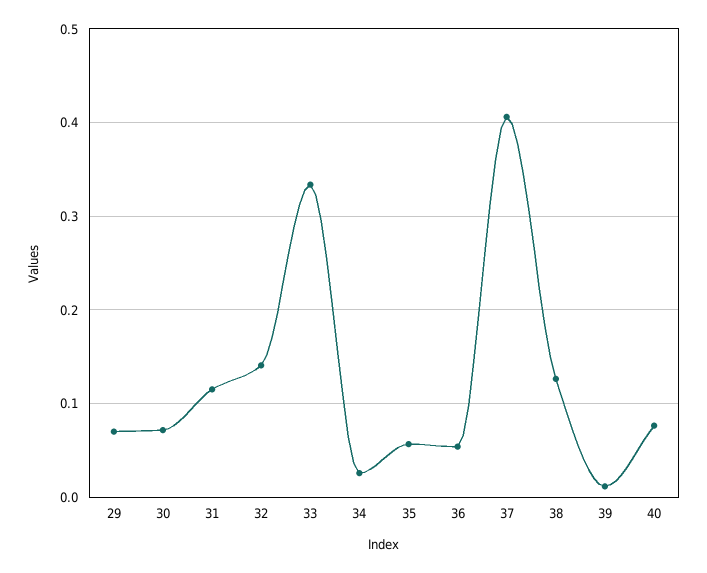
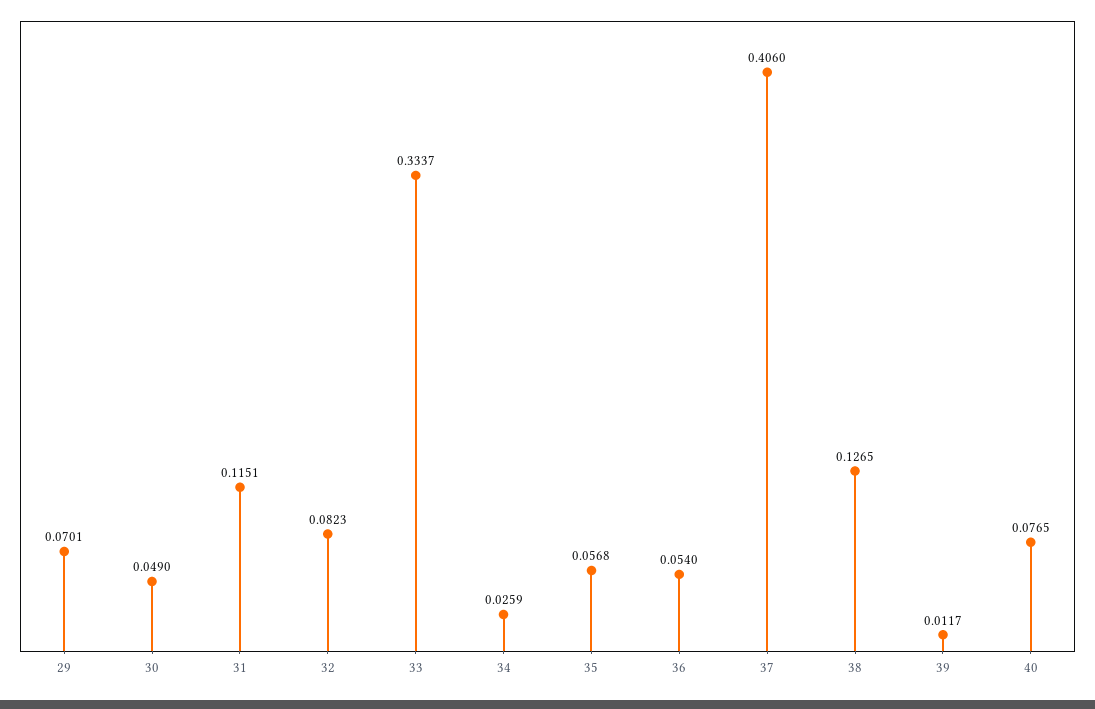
30: 0.07 -> 0.049
32: 0.14 -> 0.0823

